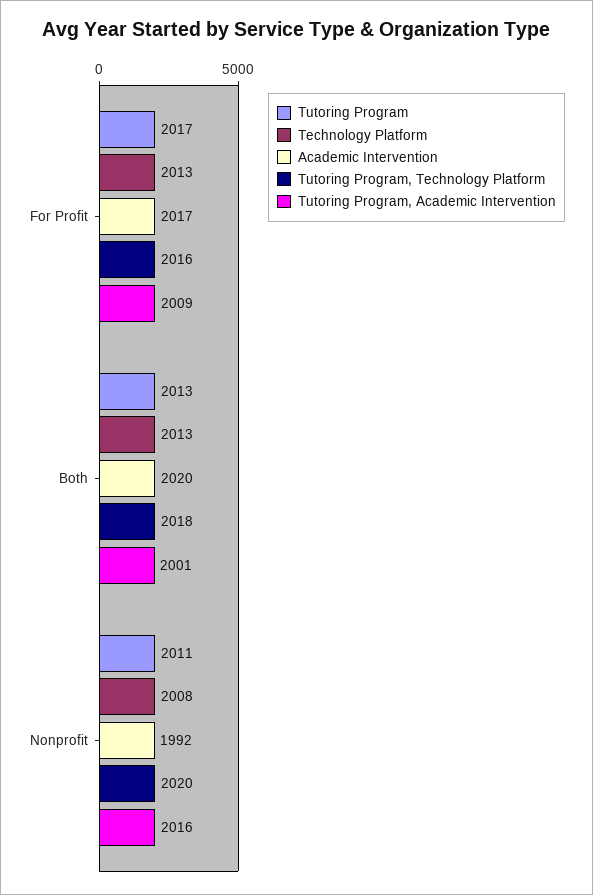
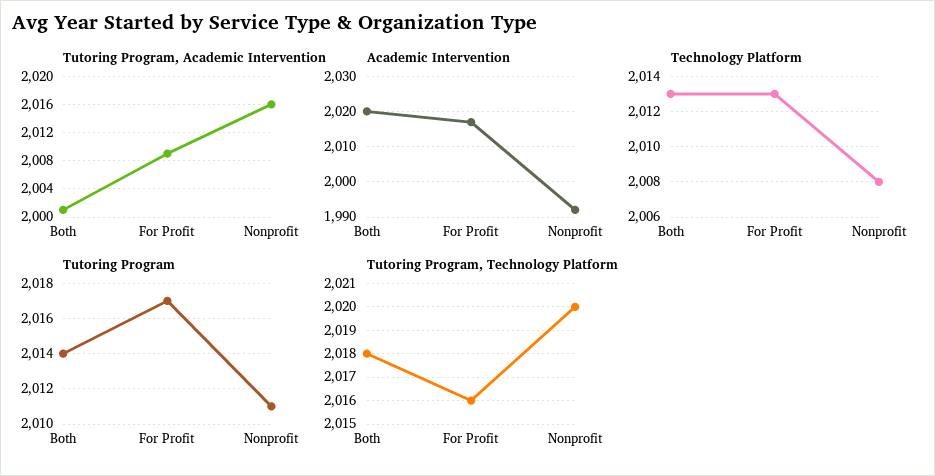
Tutoring Program, Both: 2013 -> 2014

